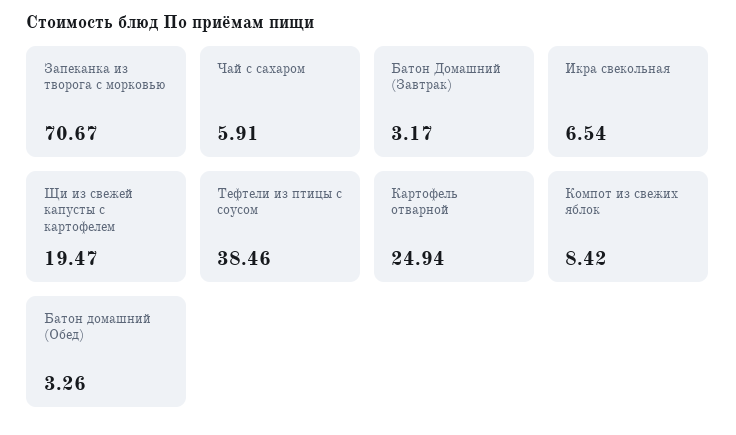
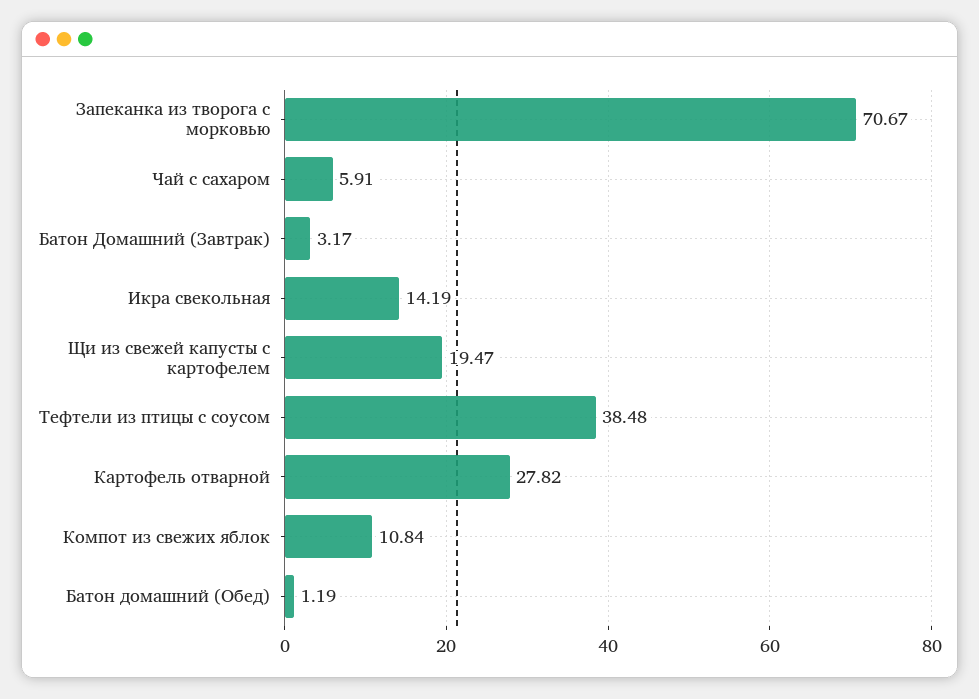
Икра свекольная: 6.54 -> 14.19
Тефтели из птицы с соусом: 38.46 -> 38.48
Картофель отварной: 24.94 -> 27.82
Компот из свежих яблок: 8.42 -> 10.84
Батон домашний (Обед): 3.26 -> 1.19

